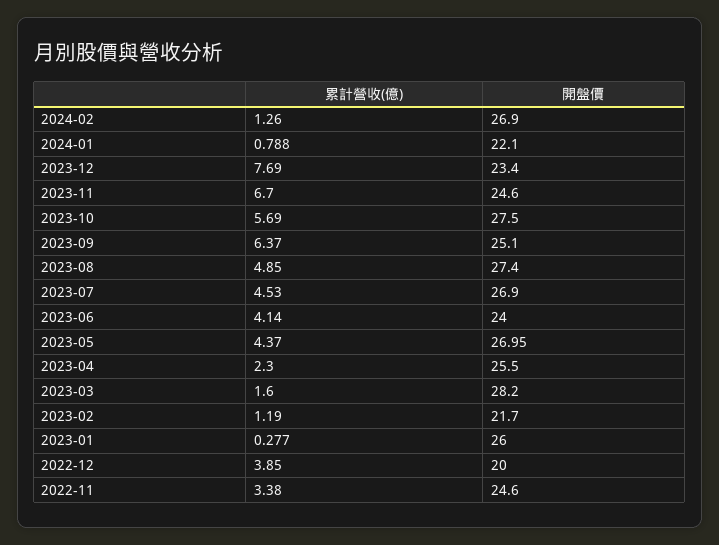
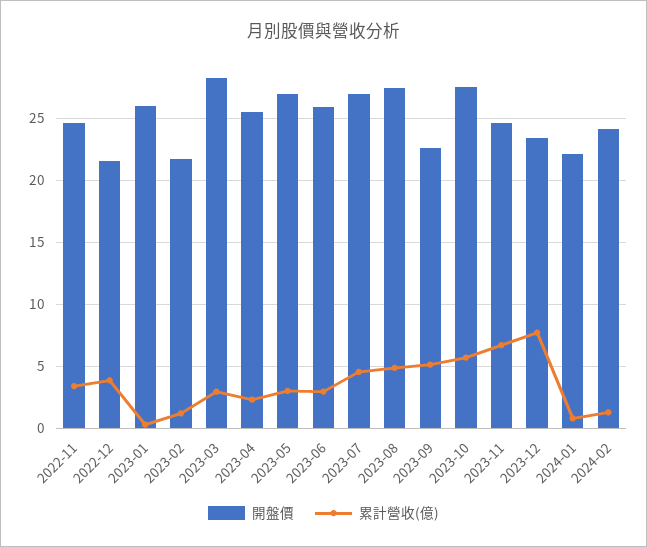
開盤價, 2024-02: 26.9 -> 24
累計營收(億), 2023-09: 6.37 -> 5
開盤價, 2023-09: 25.1 -> 22.5
累計營收(億), 2023-06: 4.14 -> 3
開盤價, 2023-06: 24 -> 26
累計營收(億), 2023-05: 4.37 -> 3
累計營收(億), 2023-03: 1.6 -> 3
開盤價, 2022-12: 20 -> 21.5

